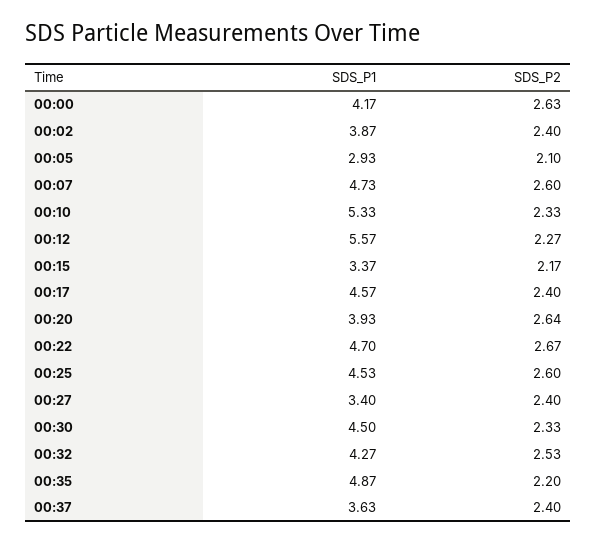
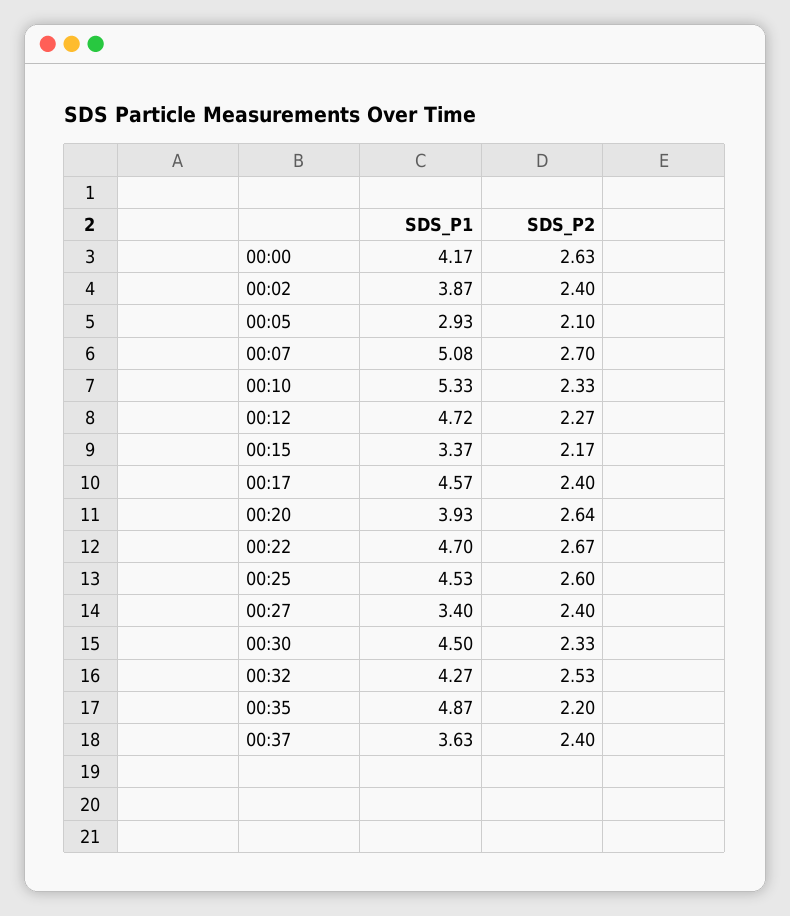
SDS_P1, 00:07: 4.73 -> 5.08
SDS_P2, 00:07: 2.6 -> 2.7
SDS_P1, 00:12: 5.57 -> 4.72

